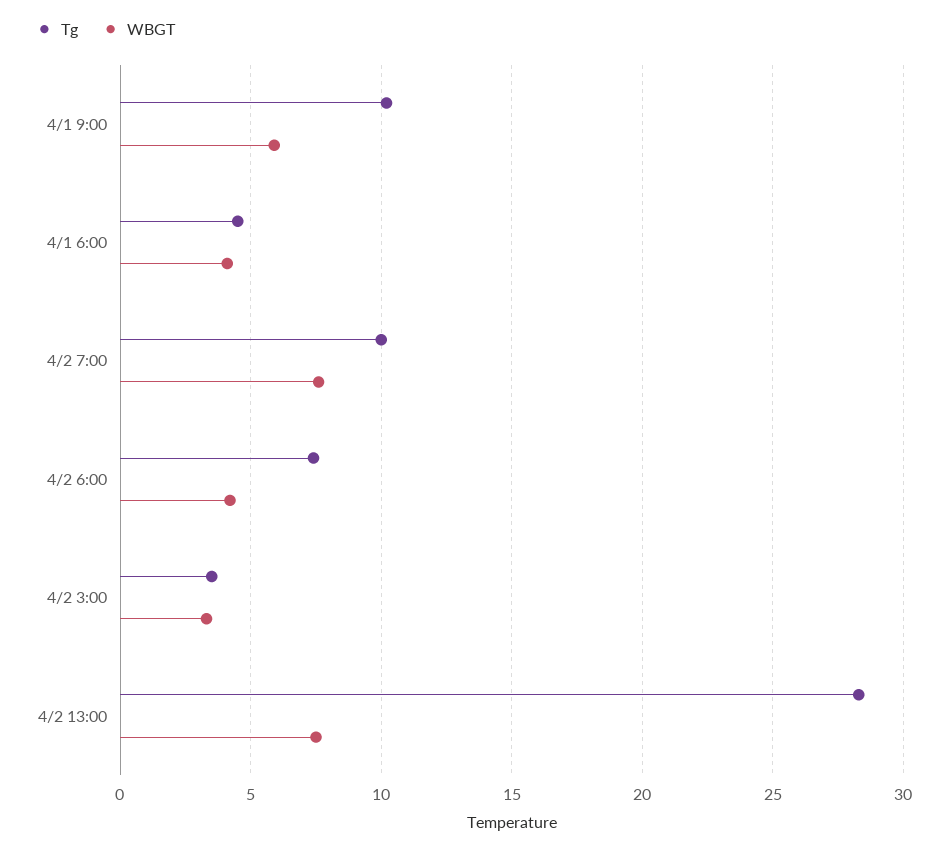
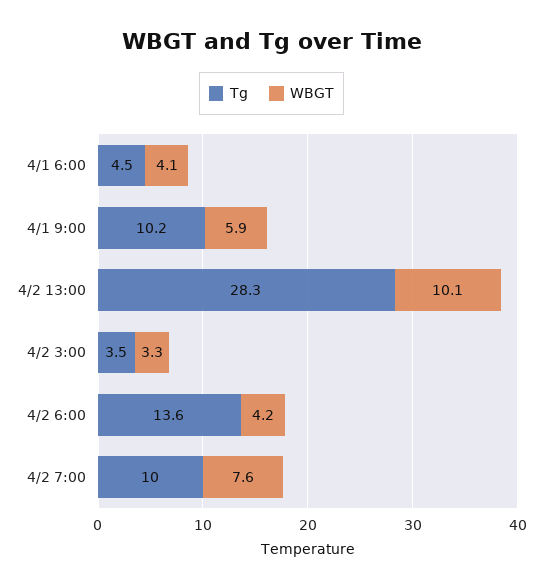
Tg, 4/2 6:00: 7.5 -> 13.6
WBGT, 4/2 13:00: 7.5 -> 10.1

